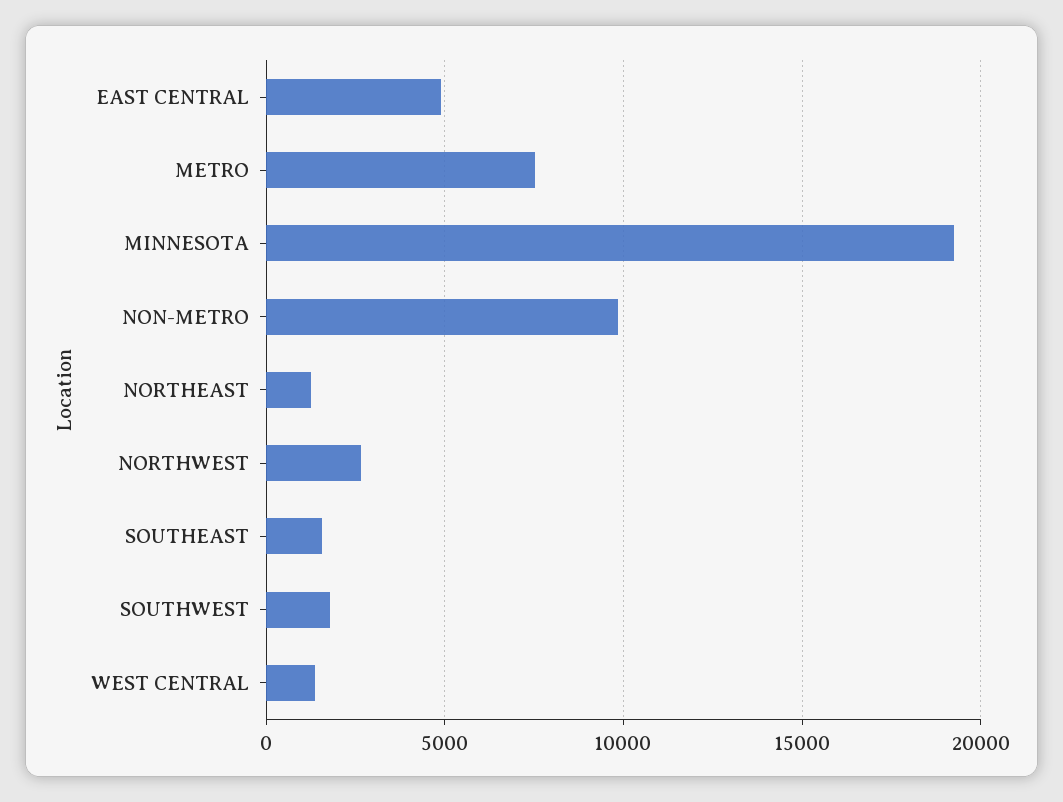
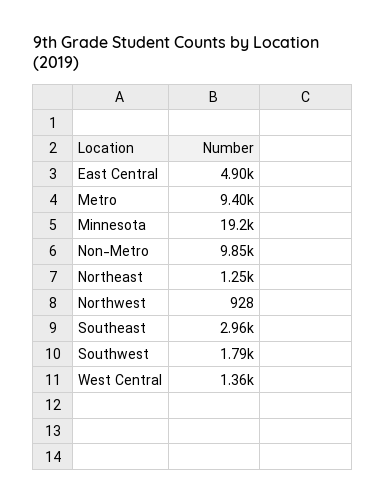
METRO: 7500 -> 9400
NORTHWEST: 2500 -> 928
SOUTHEAST: 1500 -> 2960

